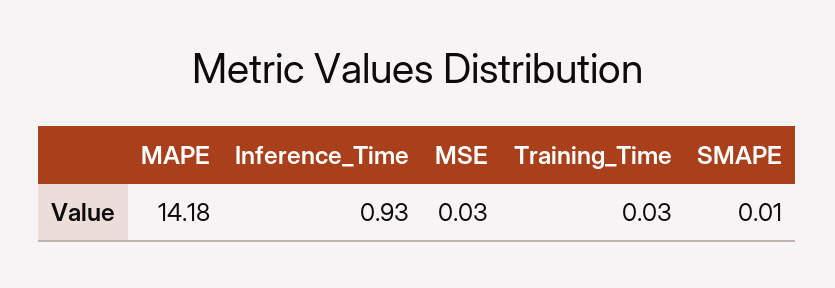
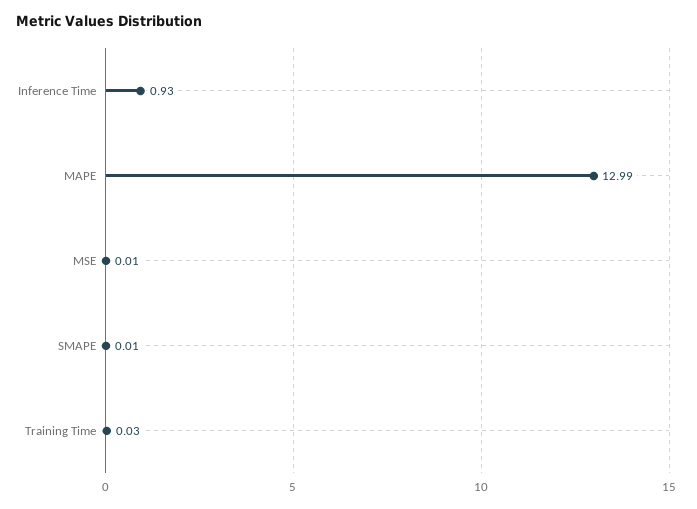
MAPE: 14.18 -> 12.99
MSE: 0.03 -> 0.01

